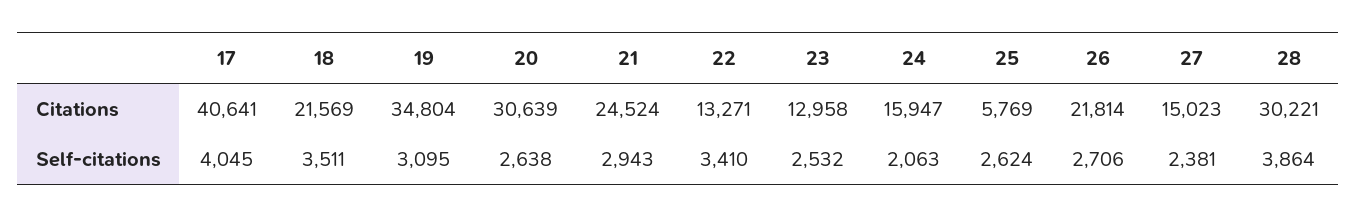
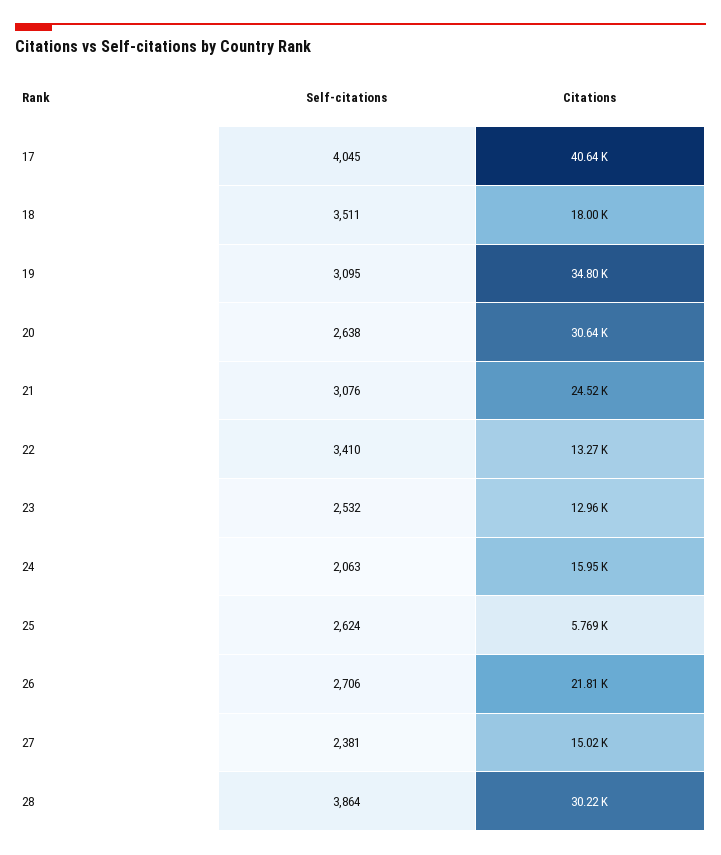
18, Citations: 21569 -> 18000
21, Self-citations: 2943 -> 3076

